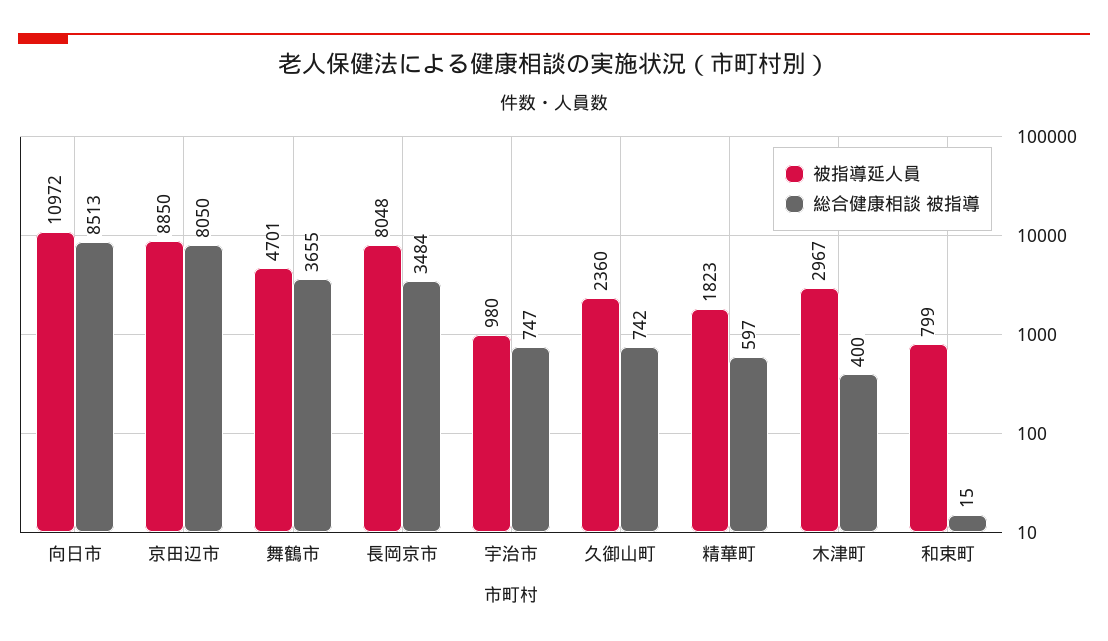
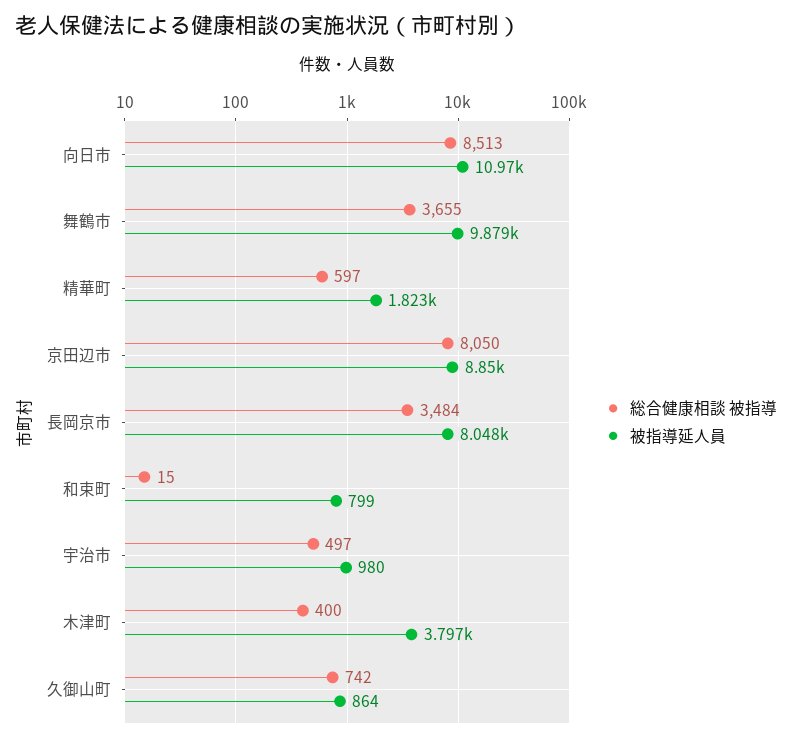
被指導延人員, 舞鶴市: 4701 -> 9879
総合健康相談 被指導, 宇治市: 747 -> 497
被指導延人員, 久御山町: 2360 -> 864
被指導延人員, 木津町: 2967 -> 3797

